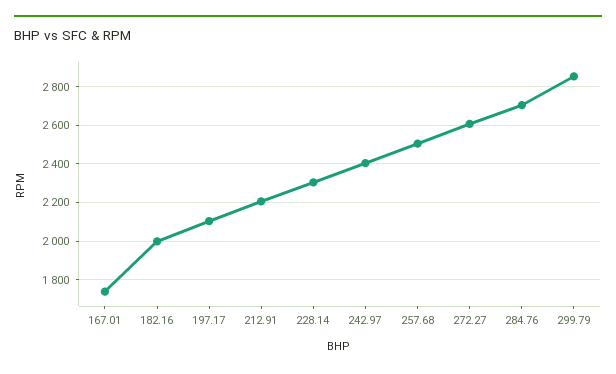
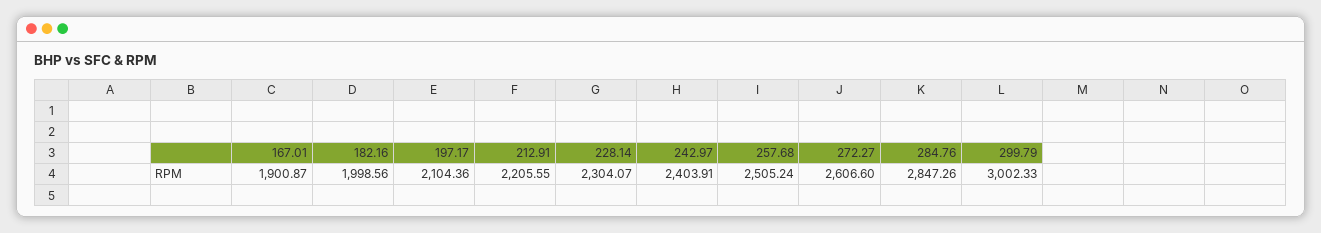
167.01: 1750 -> 1900.87
284.76: 2700 -> 2847.26
299.79: 2850 -> 3002.33

